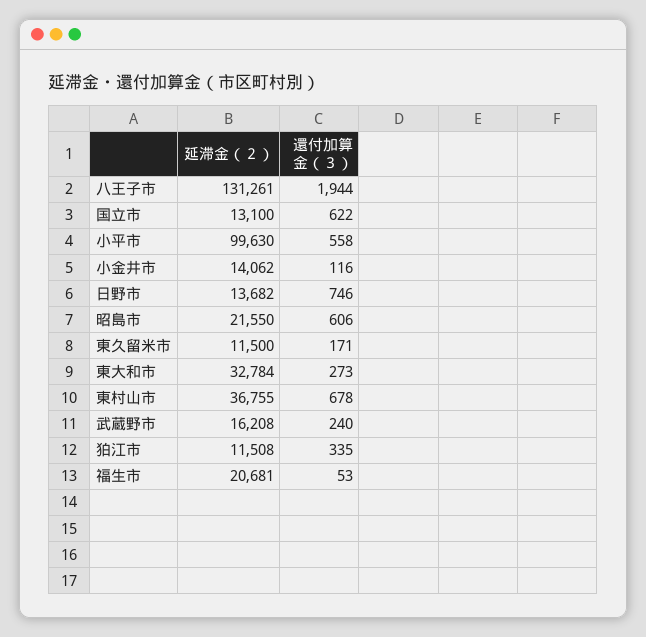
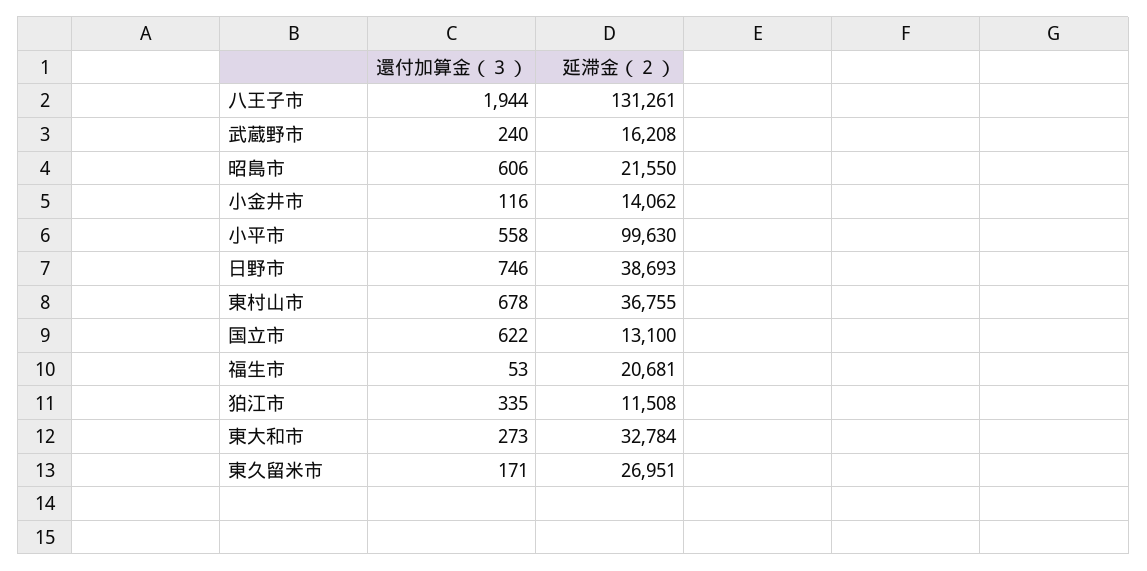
延滞金（２）, 日野市: 13682 -> 38693
延滞金（２）, 東久留米市: 11500 -> 26951

